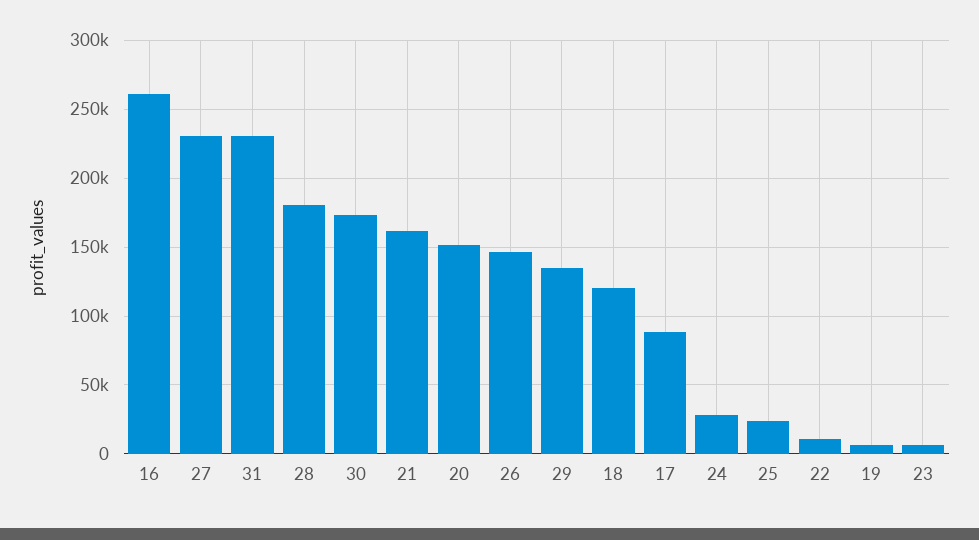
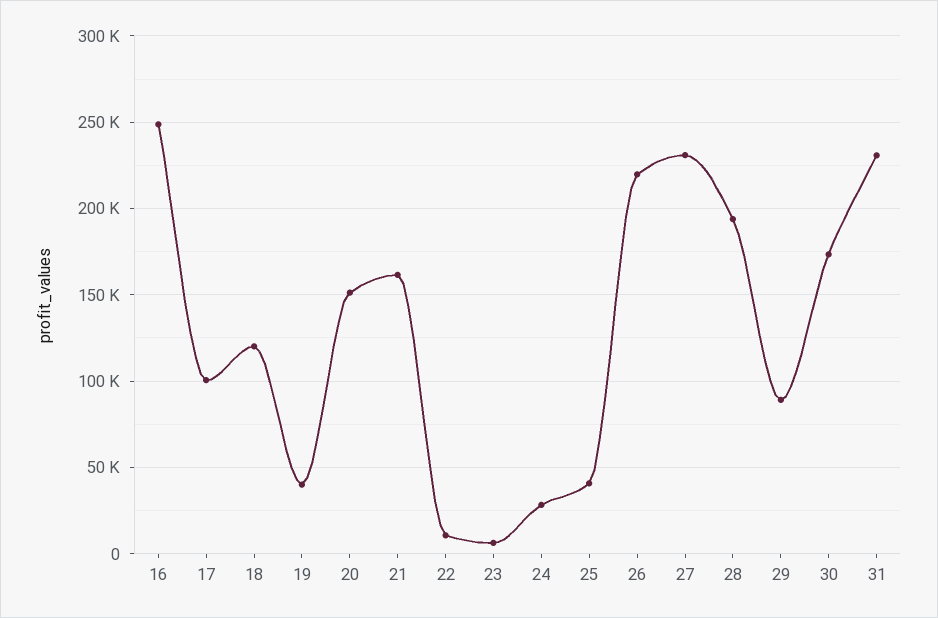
16: 260000 -> 250000
28: 180000 -> 195000
26: 145000 -> 220000
29: 135000 -> 90000
17: 90000 -> 100000
25: 25000 -> 40000
19: 5000 -> 40000

